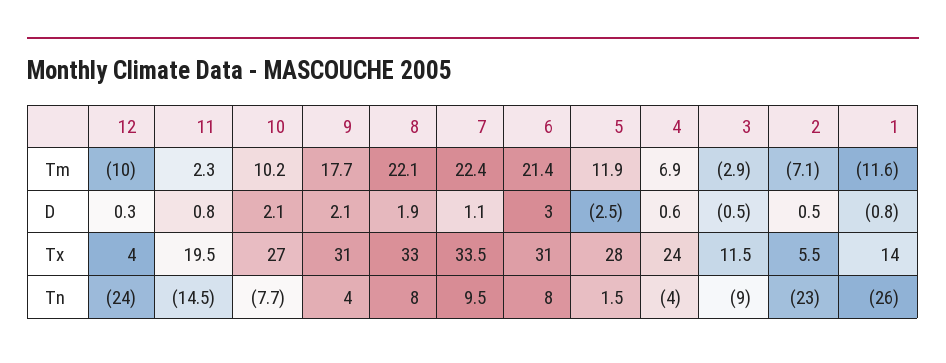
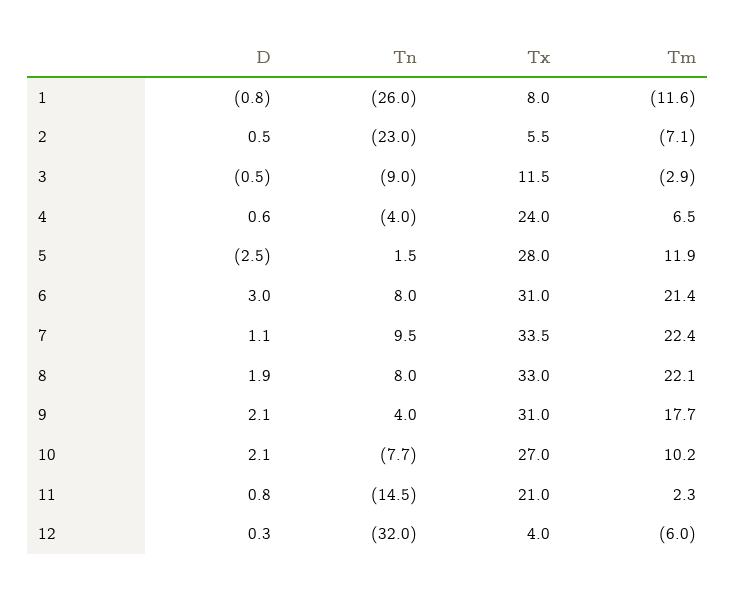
12, Tm: -10 -> -6
4, Tm: 6.9 -> 6.5
11, Tx: 19.5 -> 21
1, Tx: 14 -> 8
12, Tn: -24 -> -32

